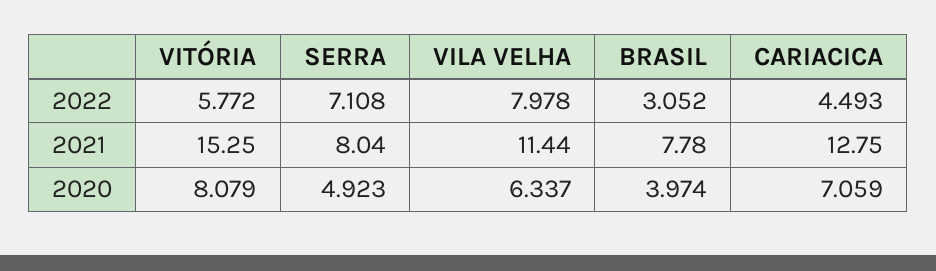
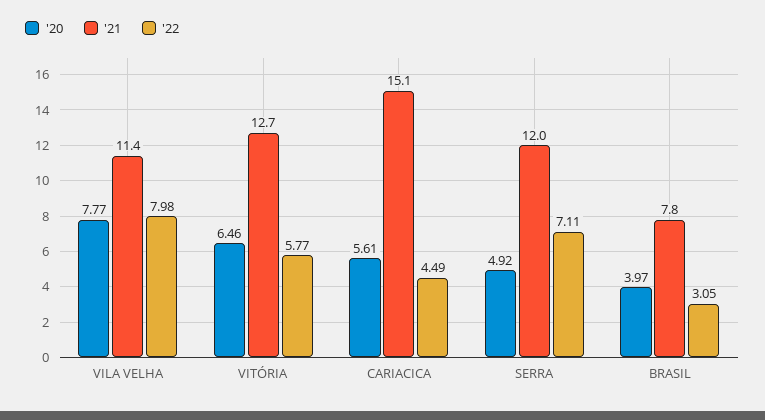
2021, VITÓRIA: 15.25 -> 12.7
2021, SERRA: 8.04 -> 12
2021, CARIACICA: 12.75 -> 15.1
2020, VITÓRIA: 8.079 -> 6.46
2020, VILA VELHA: 6.337 -> 7.77
2020, CARIACICA: 7.059 -> 5.61

